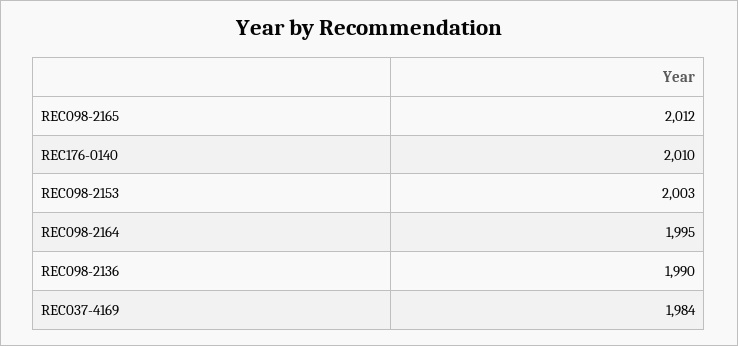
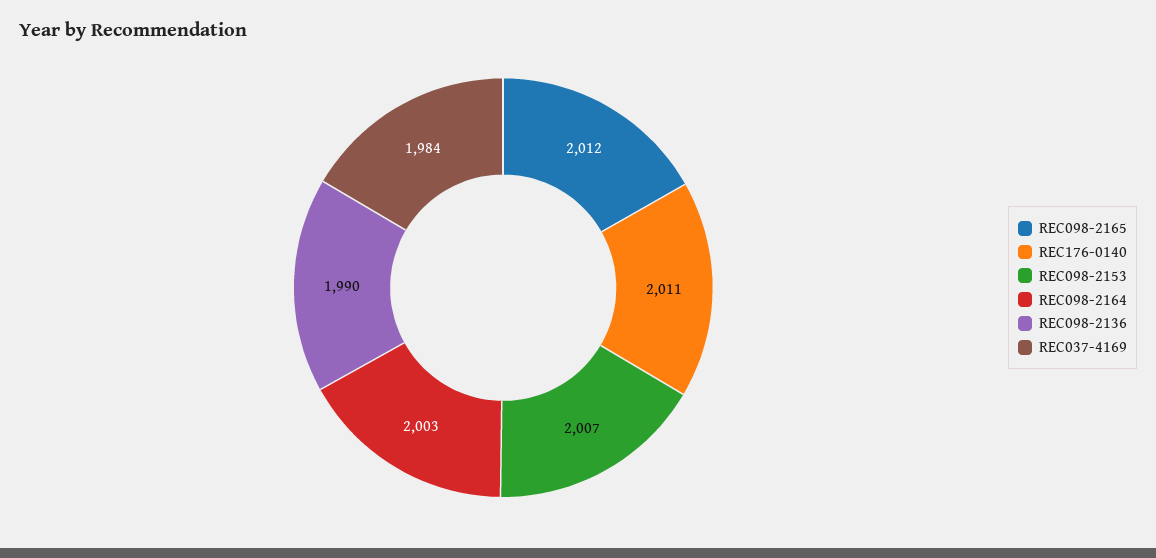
REC176-0140: 2010 -> 2011
REC098-2153: 2003 -> 2007
REC098-2164: 1995 -> 2003

